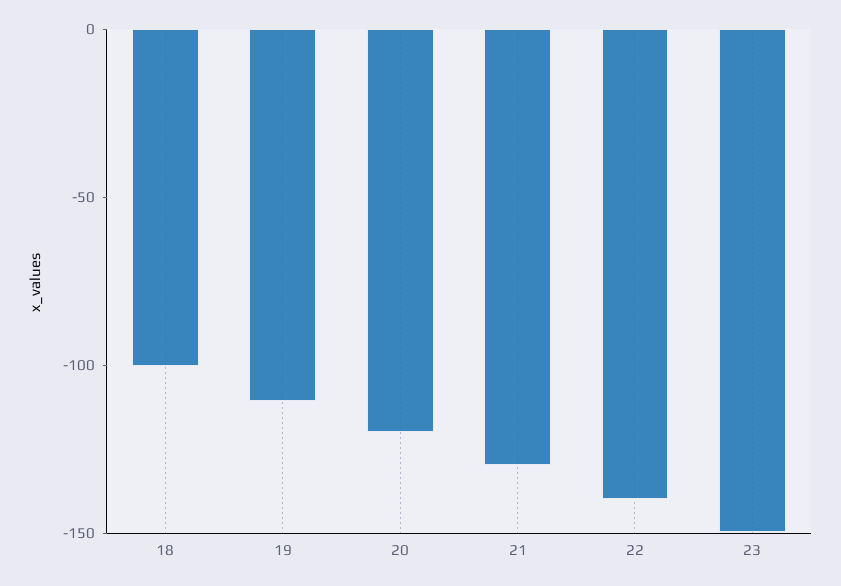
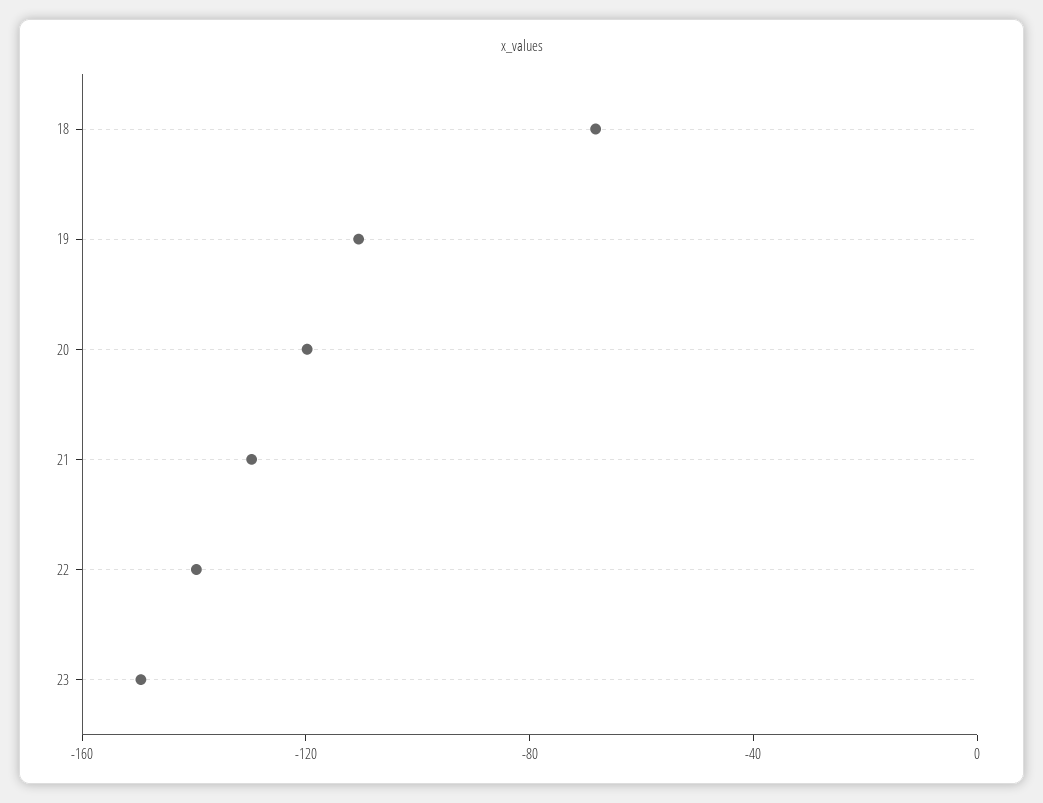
18: -100 -> -70

